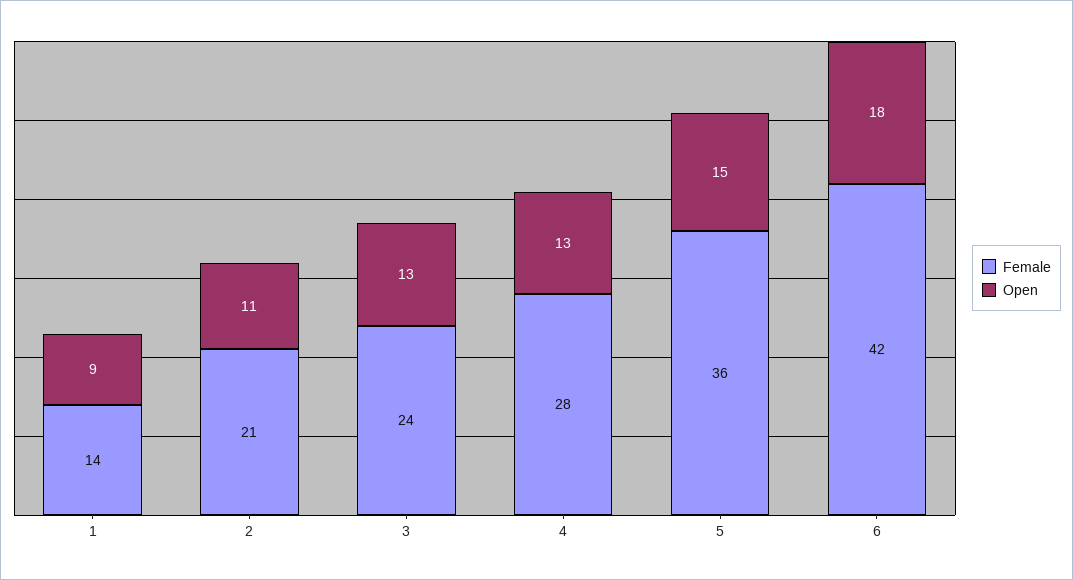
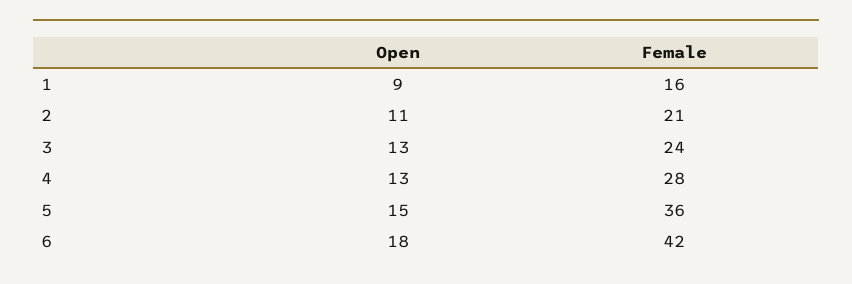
Female, 1: 14 -> 16

